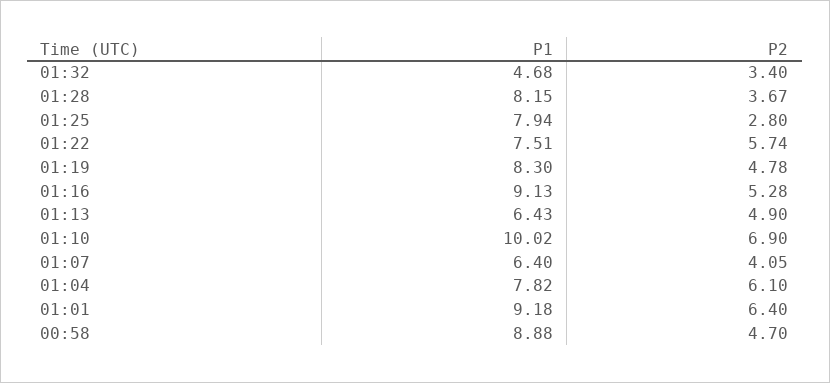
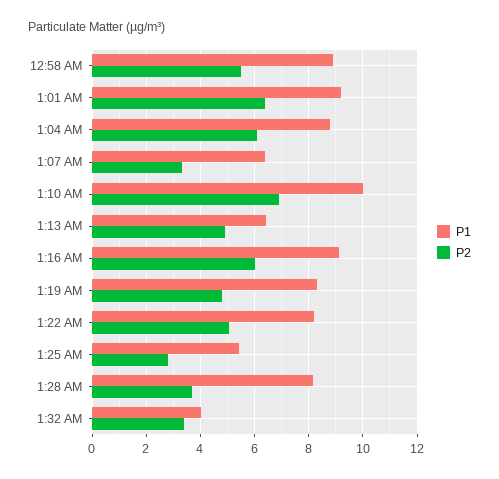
P1, 01:32: 4.68 -> 4
P1, 01:25: 7.94 -> 5.5
P1, 01:22: 7.51 -> 8.25
P2, 01:22: 5.74 -> 5
P2, 01:16: 5.28 -> 6
P2, 01:07: 4.05 -> 3.25
P1, 01:04: 7.82 -> 8.75
P2, 00:58: 4.7 -> 5.5

